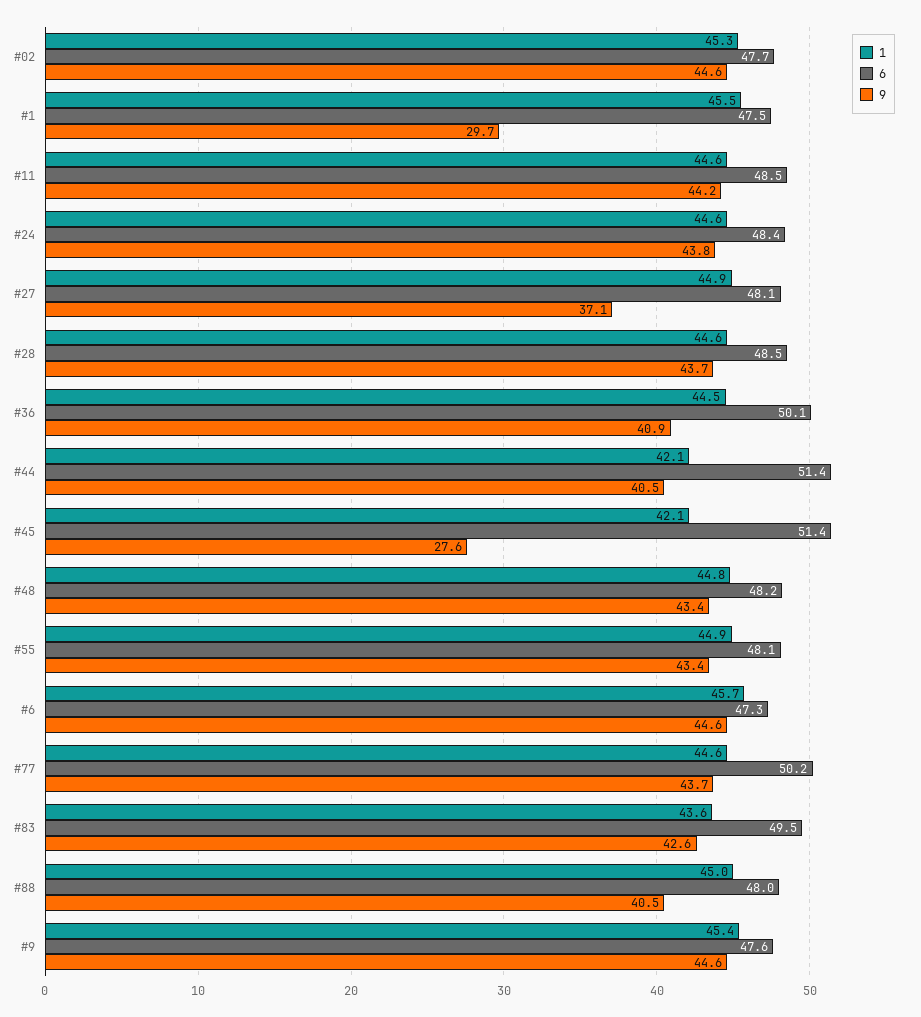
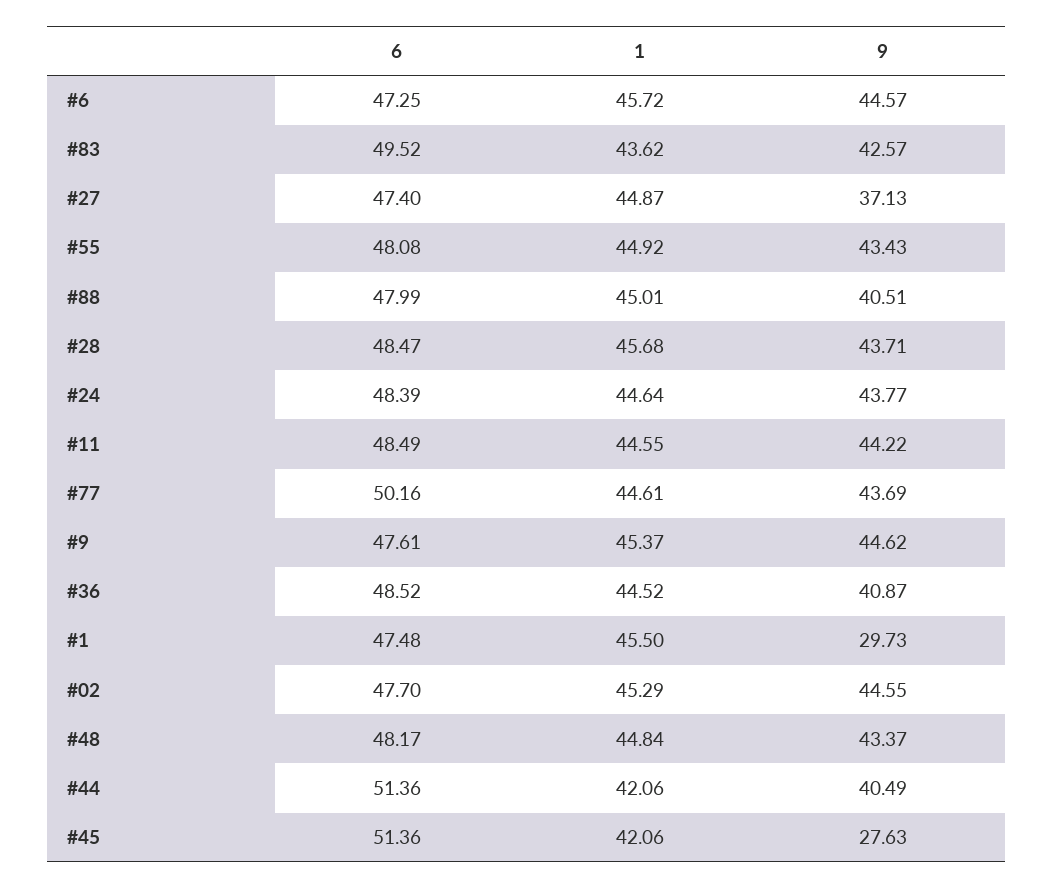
6, #27: 48.1 -> 47.4
1, #28: 44.6 -> 45.68
6, #36: 50.1 -> 48.52

